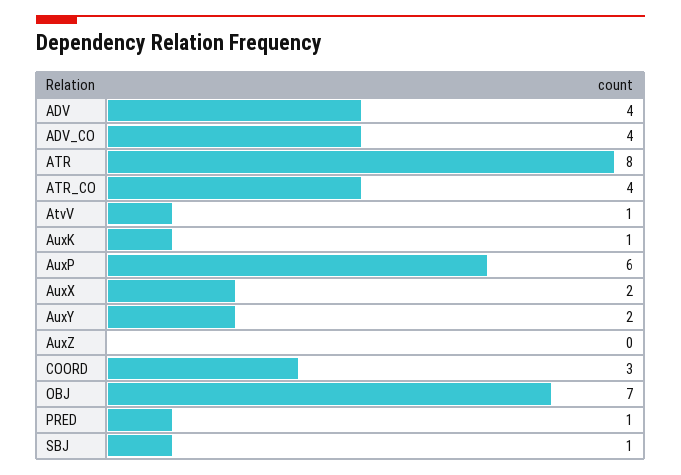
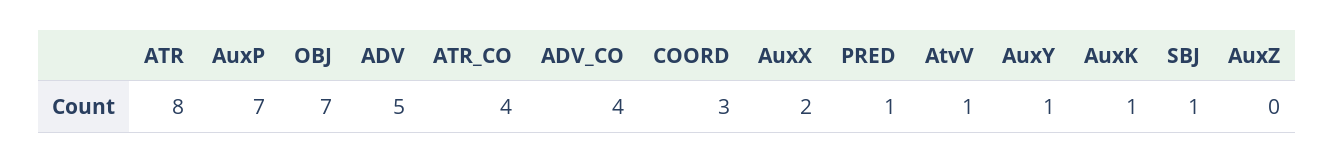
ADV: 4 -> 5
AuxP: 6 -> 7
AuxY: 2 -> 1

